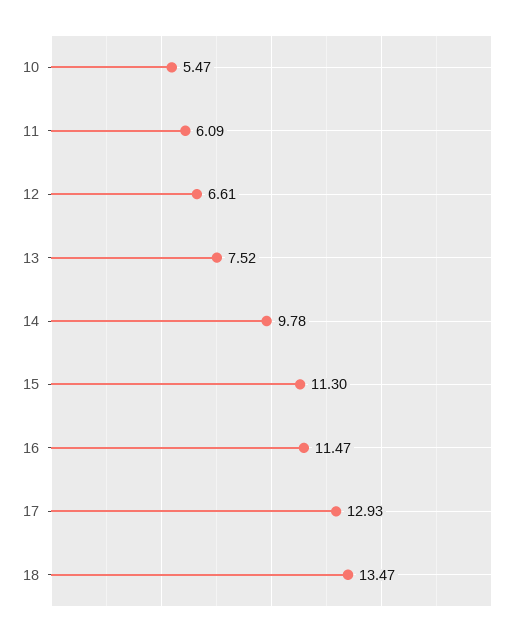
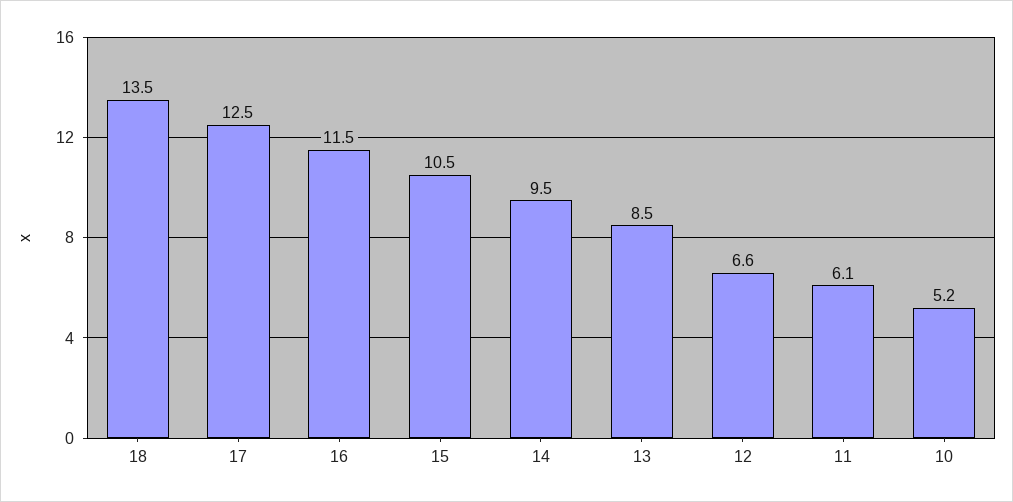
10: 5.47 -> 5.2
13: 7.52 -> 8.5
14: 9.78 -> 9.5
15: 11.3 -> 10.5
17: 12.93 -> 12.5

